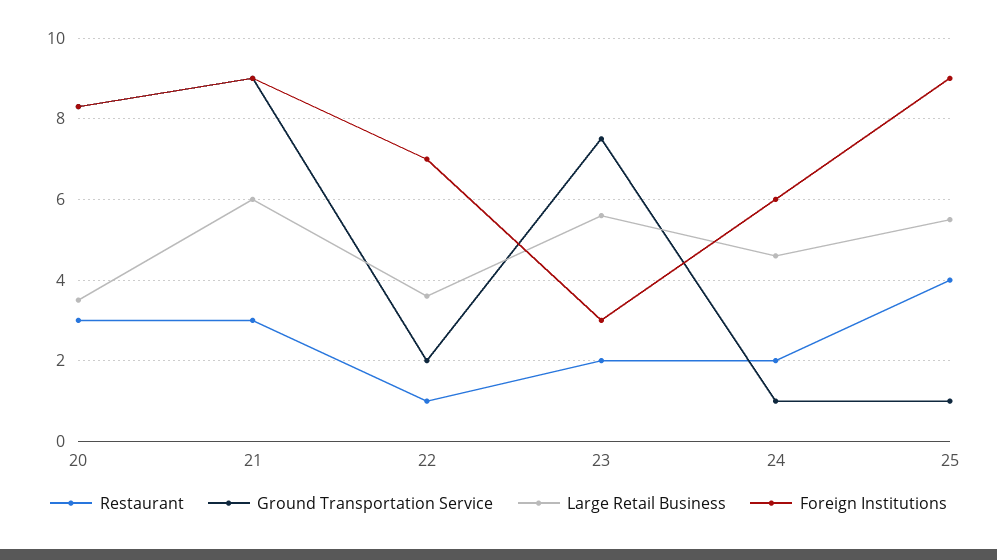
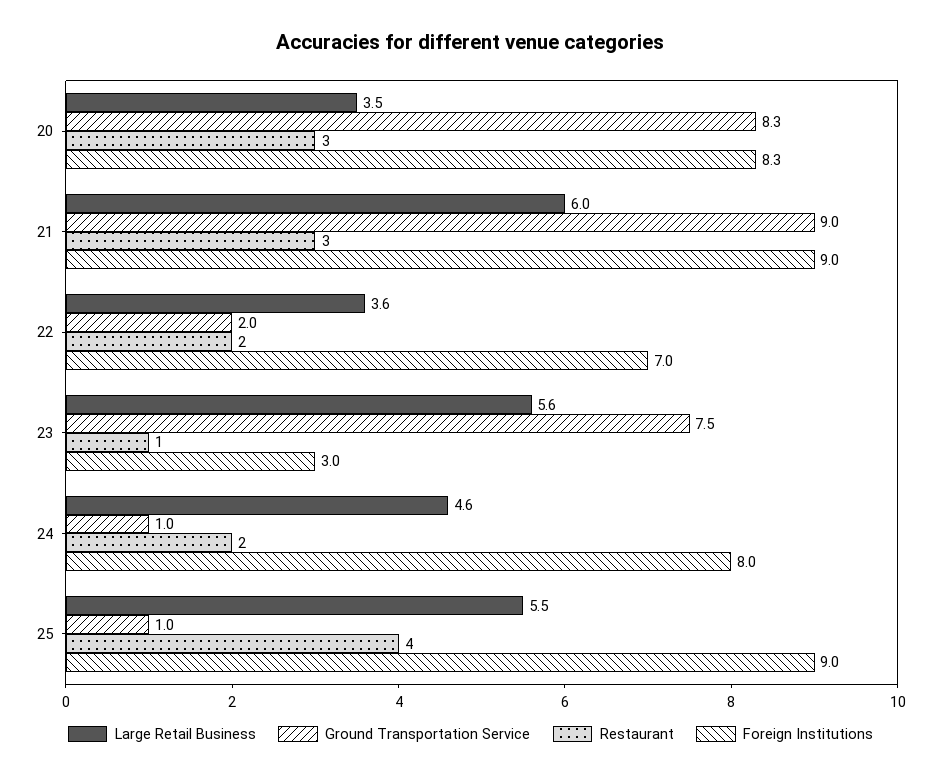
Restaurant, 22: 1 -> 2
Restaurant, 23: 2 -> 1
Foreign Institutions, 24: 6 -> 8

